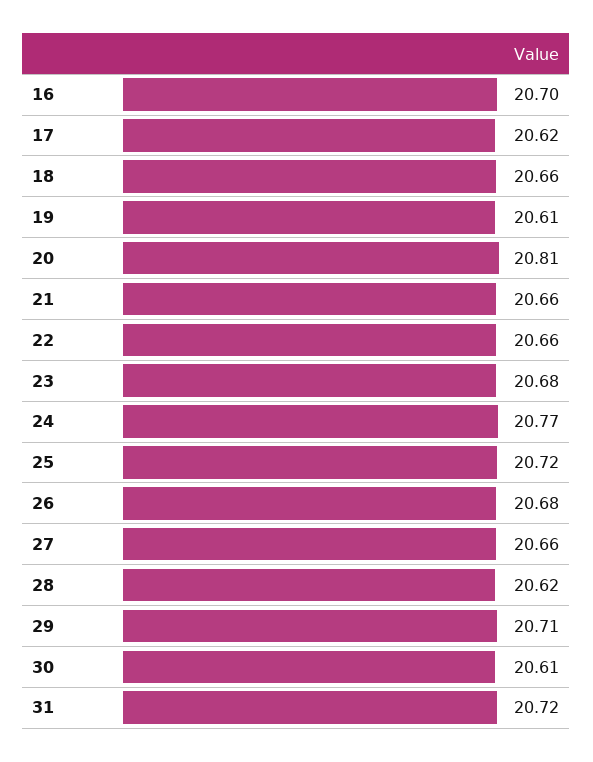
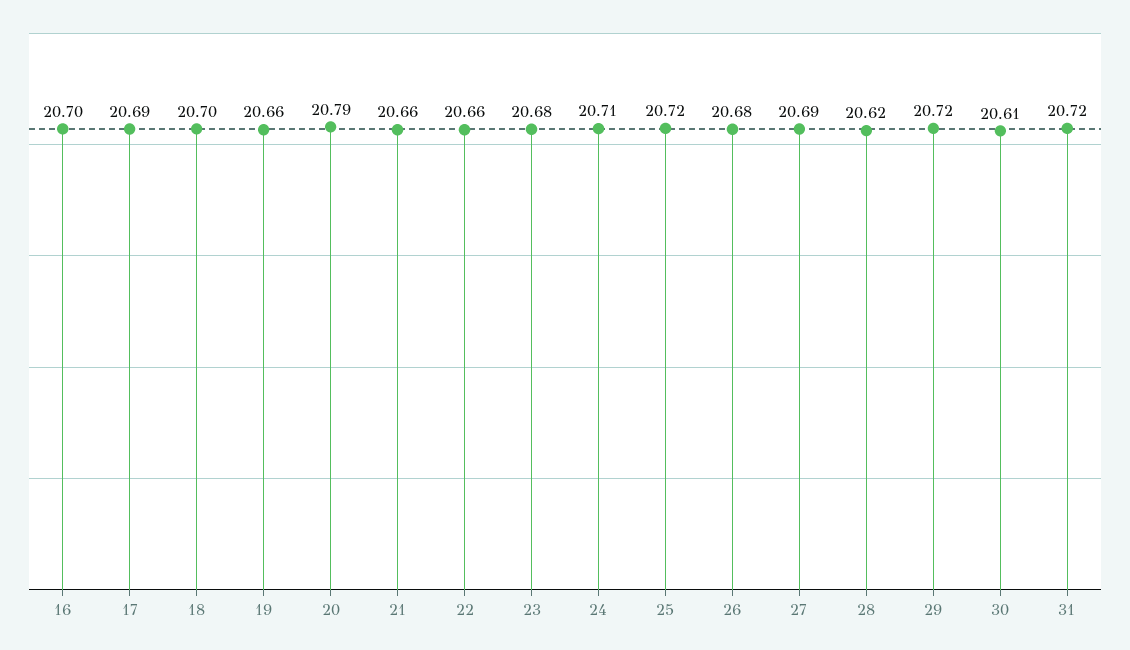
17: 20.62 -> 20.69
18: 20.66 -> 20.7
19: 20.61 -> 20.66
20: 20.81 -> 20.79
24: 20.77 -> 20.71
27: 20.66 -> 20.69
29: 20.71 -> 20.72

